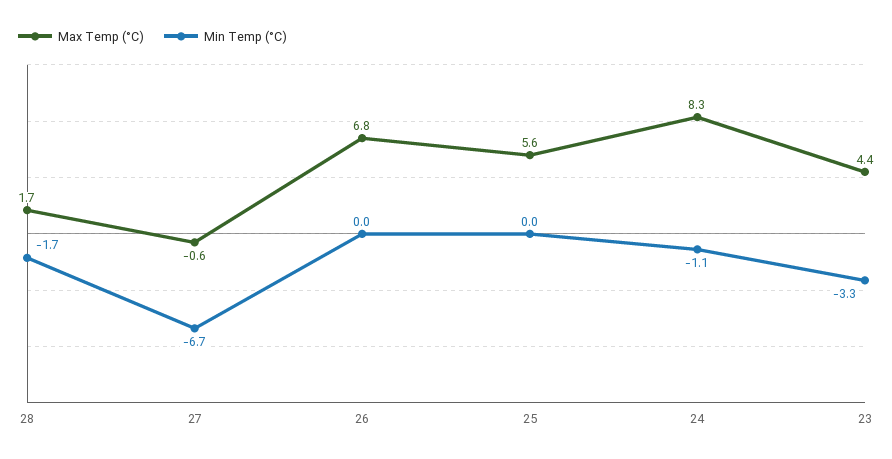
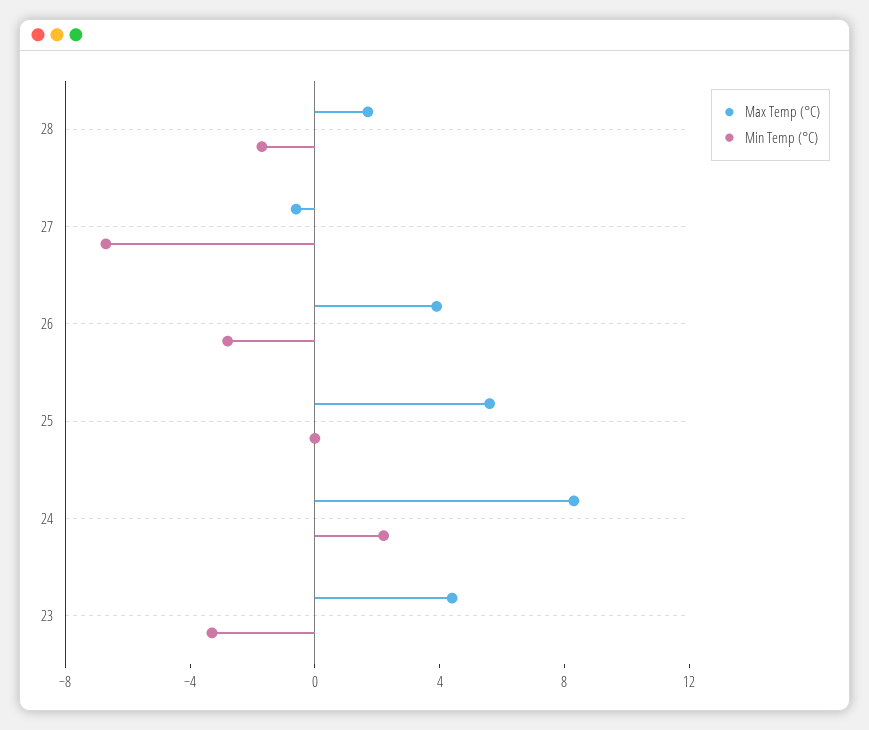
Max Temp (°C), 26: 6.8 -> 4
Min Temp (°C), 26: 0 -> -3
Min Temp (°C), 24: -1.1 -> 2

